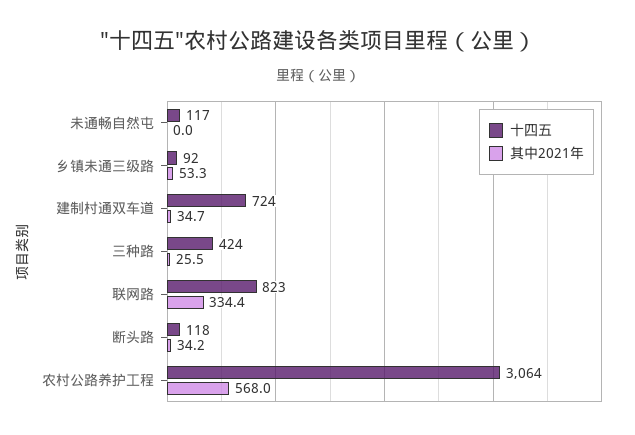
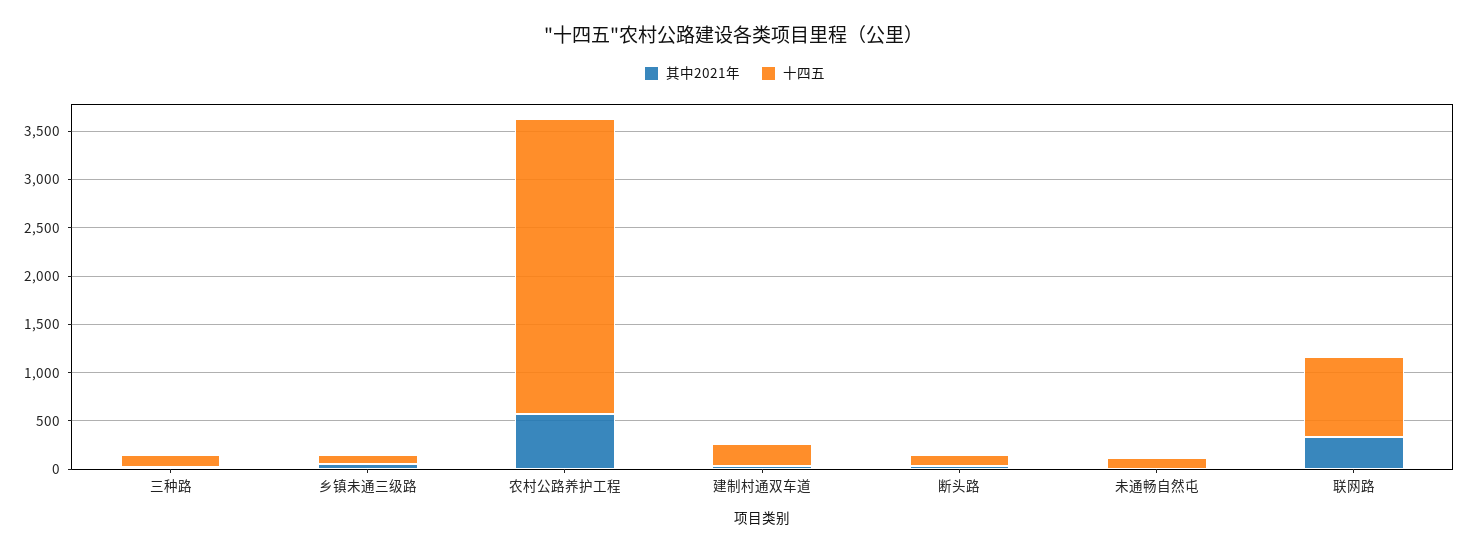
十四五, 建制村通双车道: 724 -> 200
十四五, 三种路: 424 -> 100

